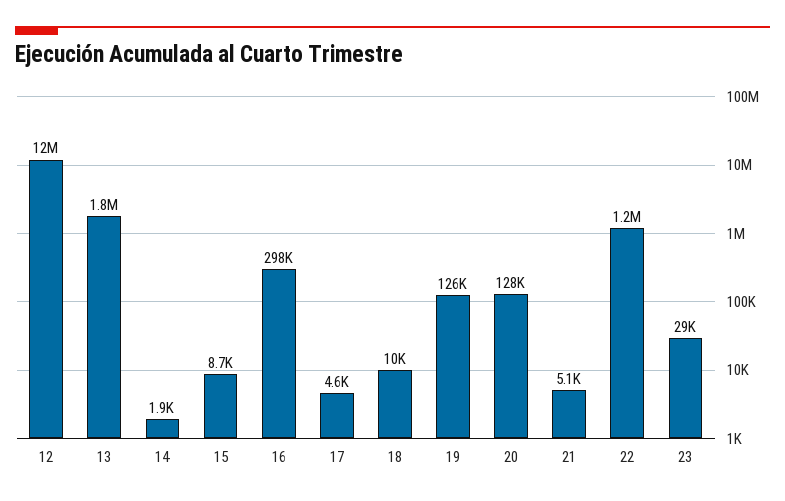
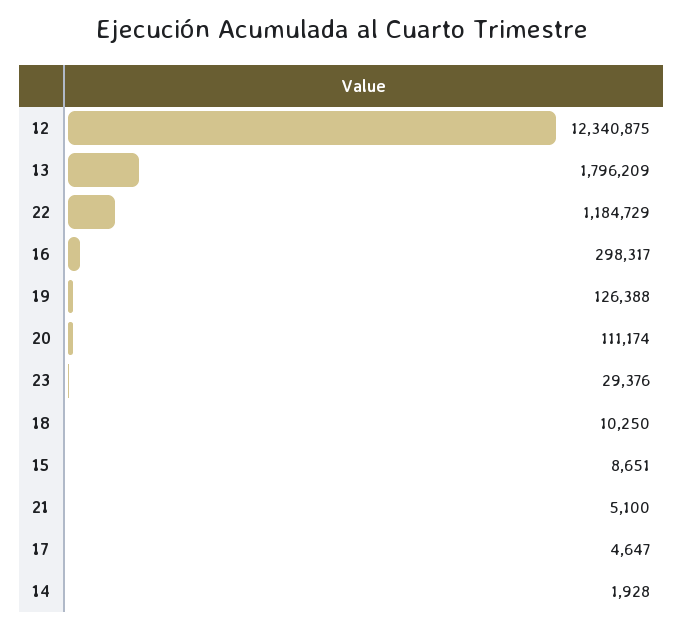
20: 128000 -> 111174

